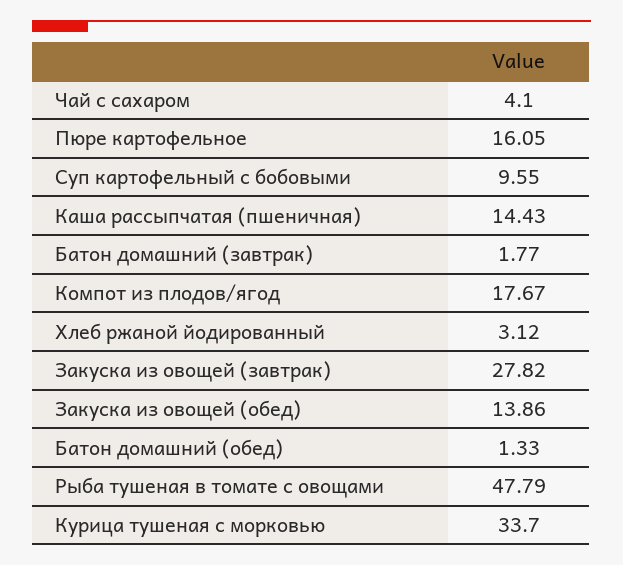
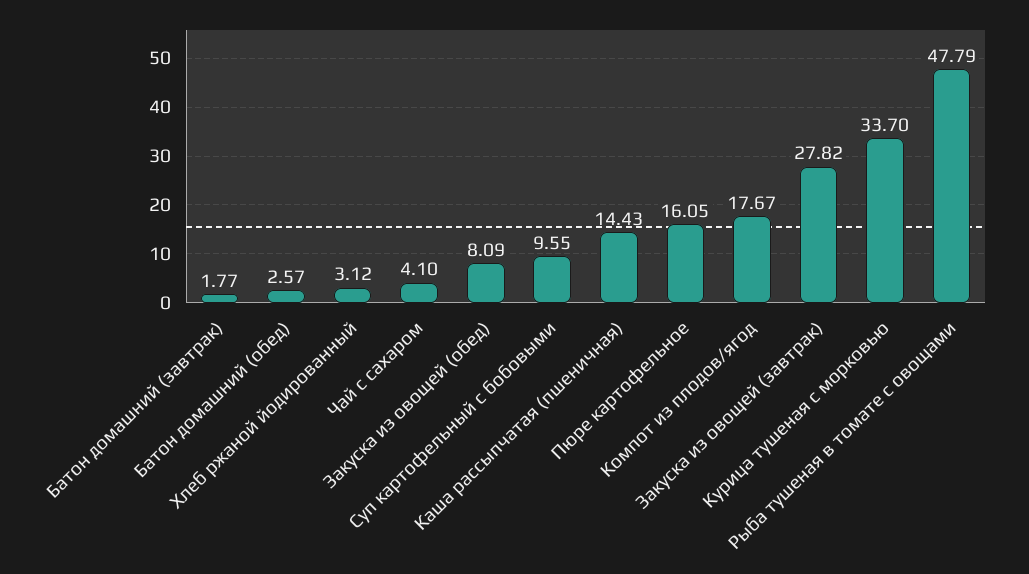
Закуска из овощей (обед): 13.86 -> 8.09
Батон домашний (обед): 1.33 -> 2.57

